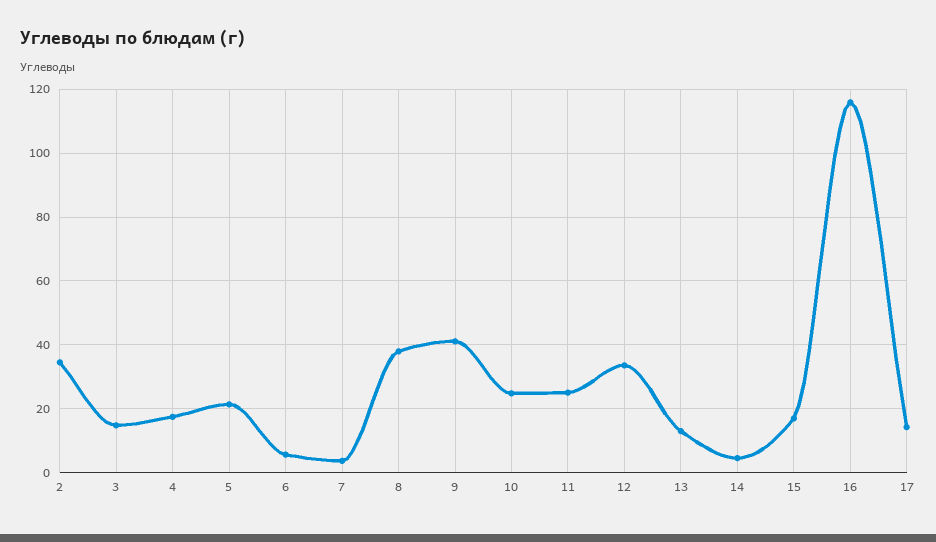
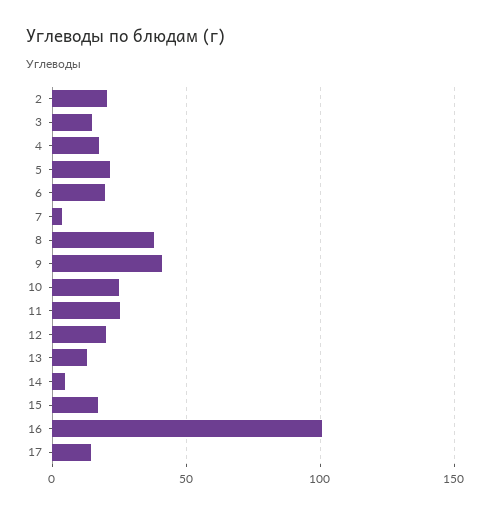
2: 34 -> 20
6: 6 -> 20
12: 34 -> 20
16: 116 -> 100

